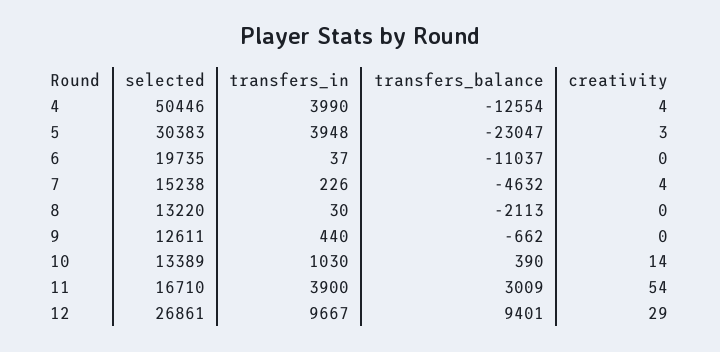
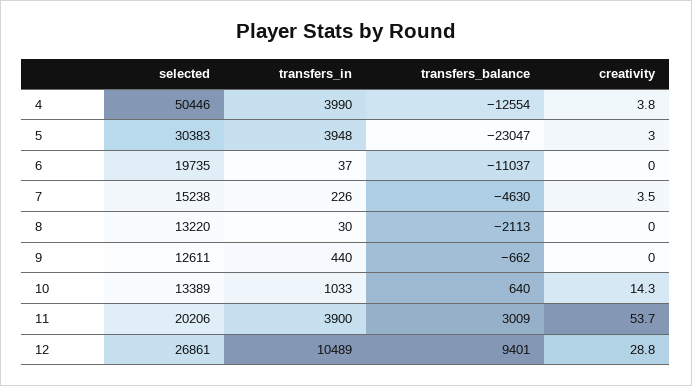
transfers_balance, 7: -4632 -> -4630
transfers_in, 10: 1030 -> 1033
transfers_balance, 10: 390 -> 640
selected, 11: 16710 -> 20206
transfers_in, 12: 9667 -> 10489

